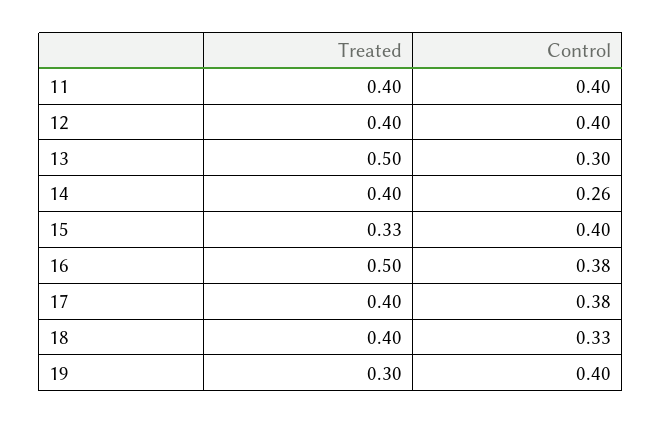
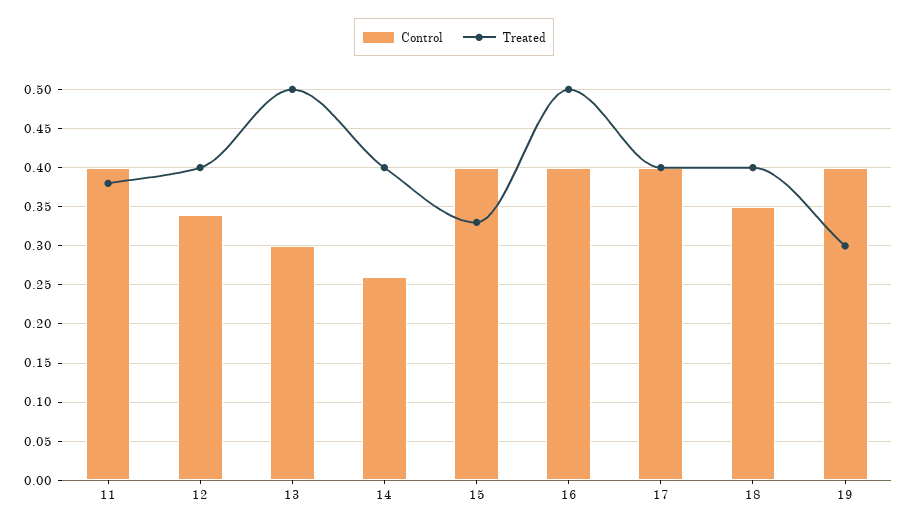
Treated, 11: 0.4 -> 0.38
Control, 12: 0.4 -> 0.34
Control, 16: 0.38 -> 0.4
Control, 17: 0.38 -> 0.4
Control, 18: 0.33 -> 0.35

